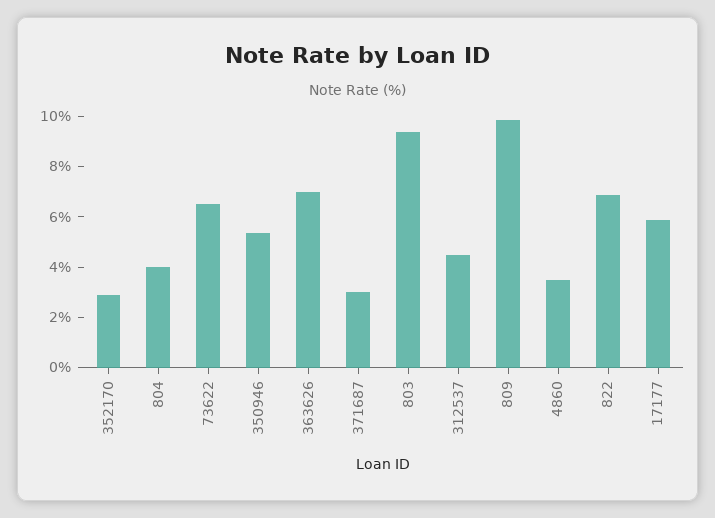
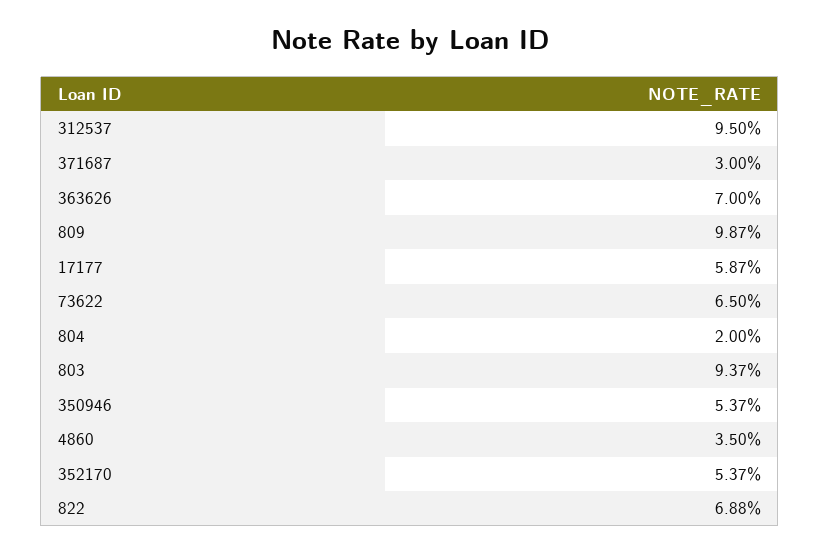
352170: 3 -> 5.37
804: 4 -> 2
312537: 4.5 -> 9.5

